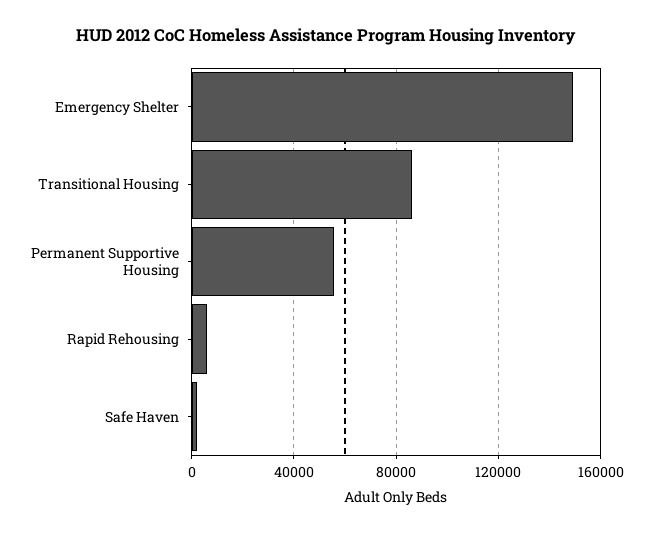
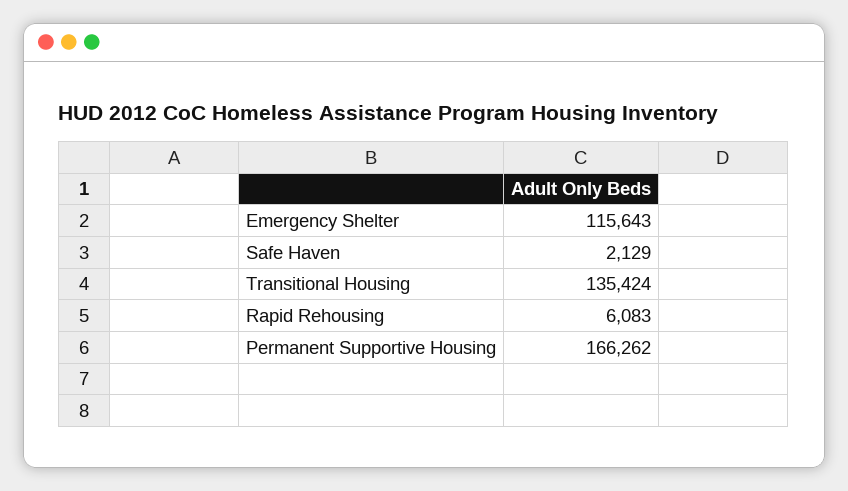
Emergency Shelter: 150000 -> 115643
Transitional Housing: 85000 -> 135424
Permanent Supportive Housing: 55000 -> 166262

